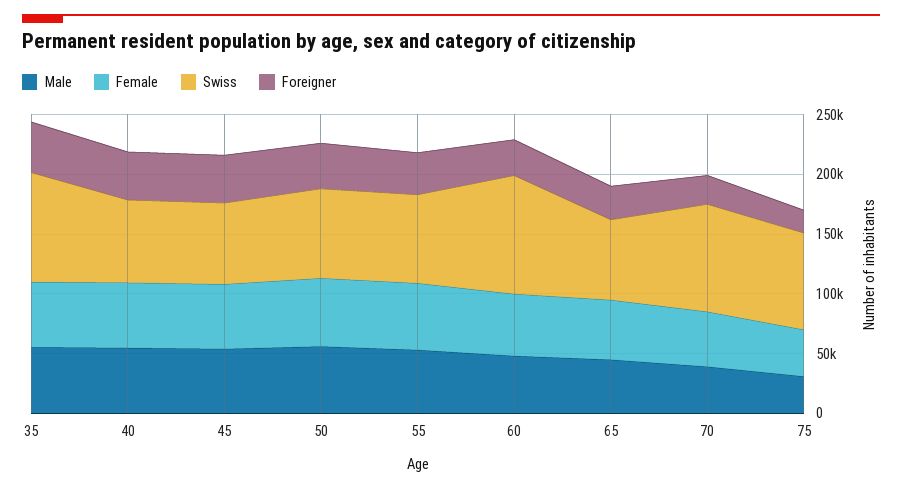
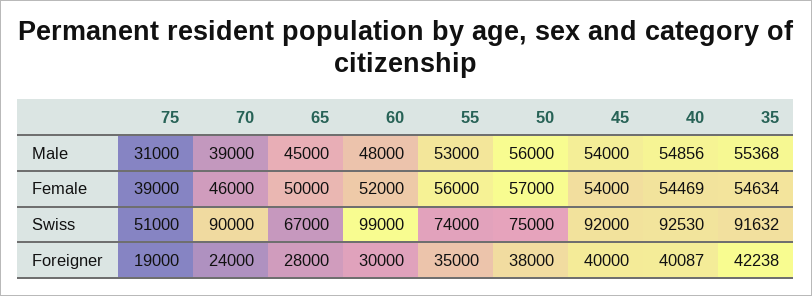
Swiss, 40: 70000 -> 92530
Swiss, 45: 70000 -> 92000
Swiss, 75: 80000 -> 51000

